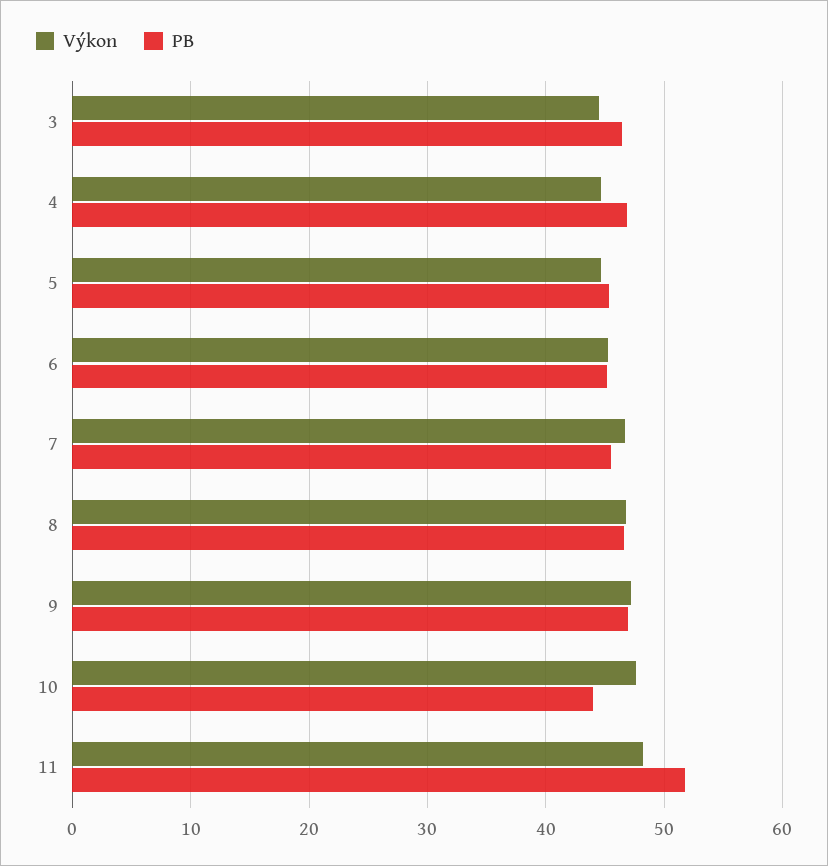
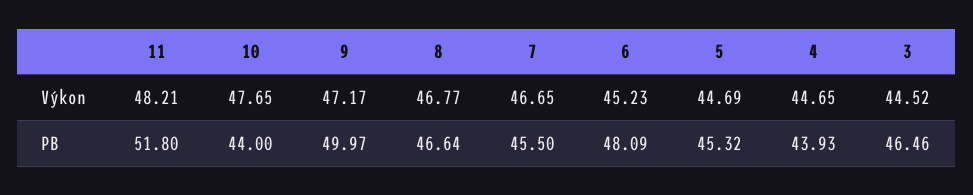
PB, 4: 47 -> 43.93
PB, 6: 45 -> 48.09
PB, 9: 47 -> 49.97

